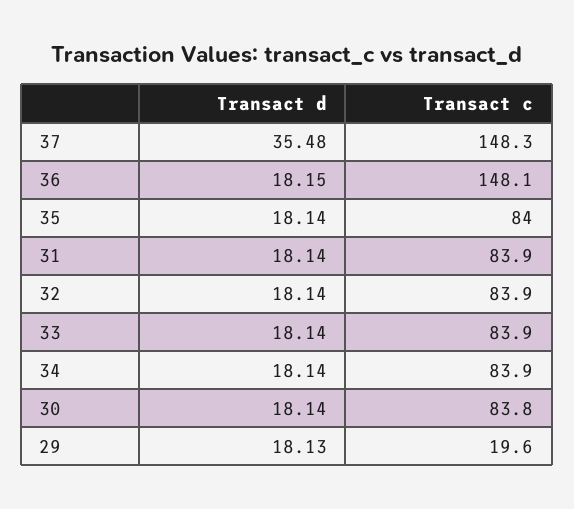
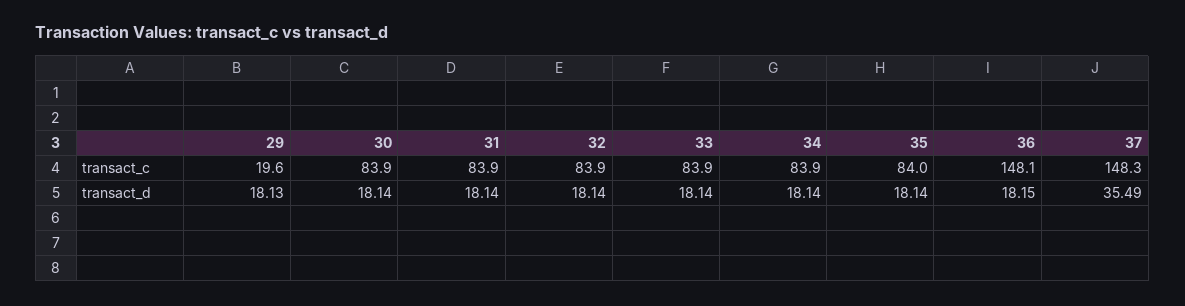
Transact d, 37: 35.48 -> 35.49
Transact c, 30: 83.8 -> 83.9

